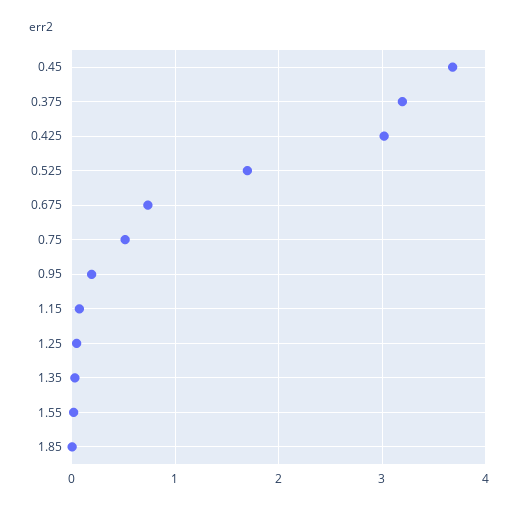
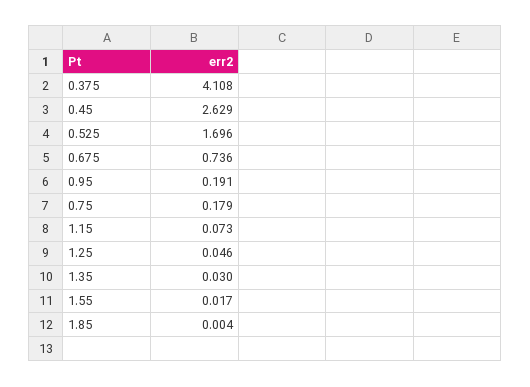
0.45: 3.7 -> 2.629
0.375: 3.2 -> 4.108
0.425: 3 -> none
0.75: 0.5 -> 0.179

